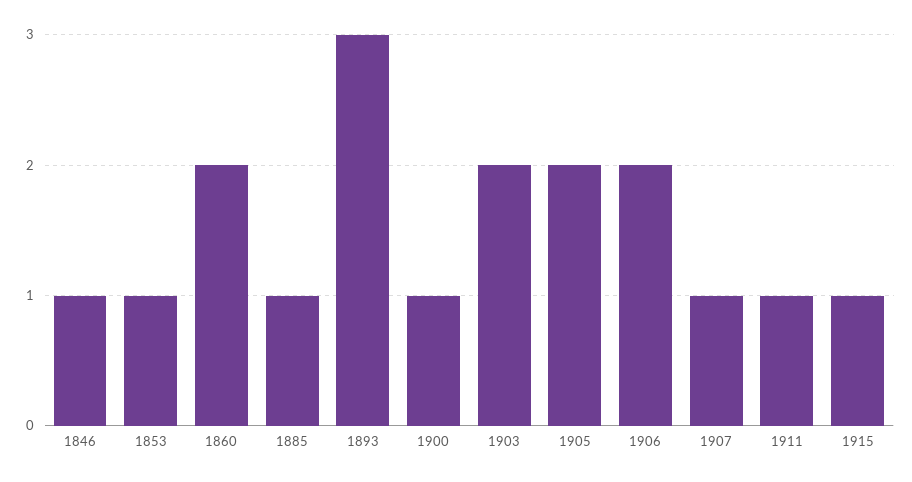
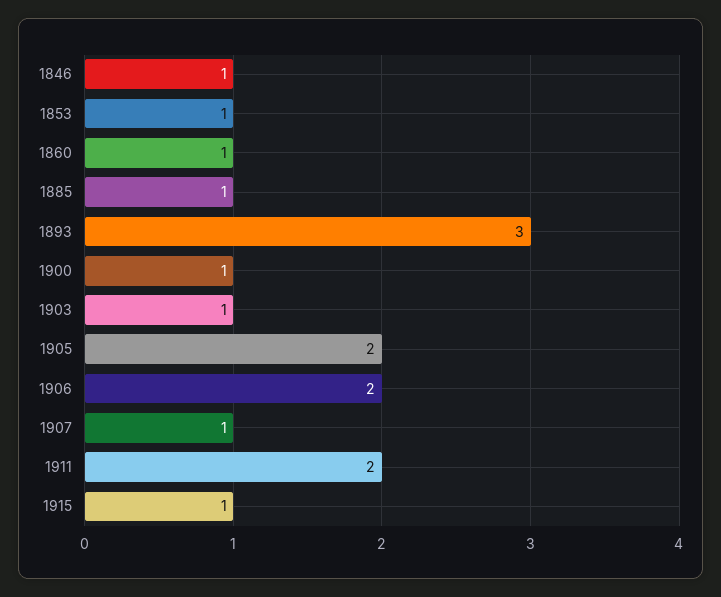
1860: 2 -> 1
1903: 2 -> 1
1911: 1 -> 2

